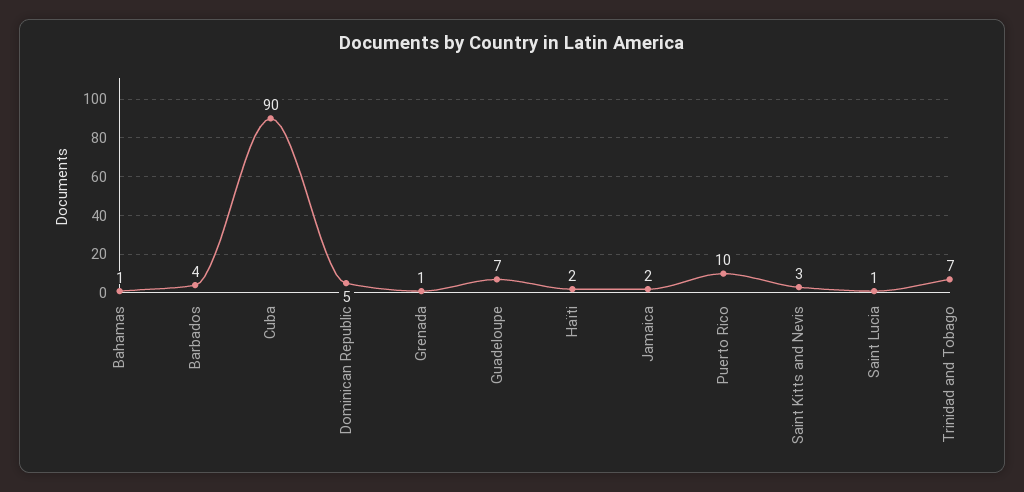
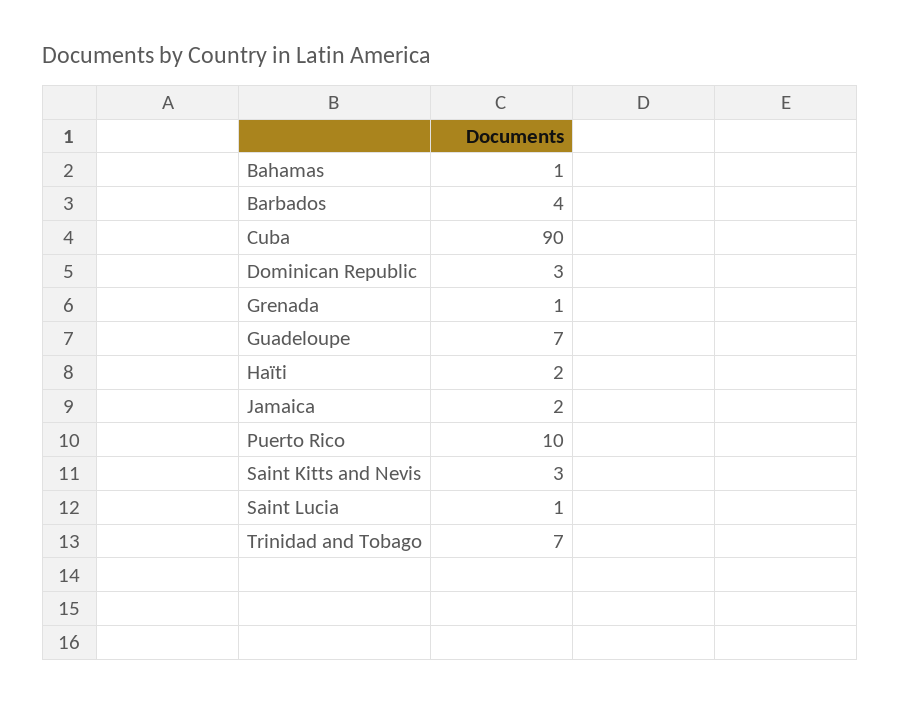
Dominican Republic: 5 -> 3

